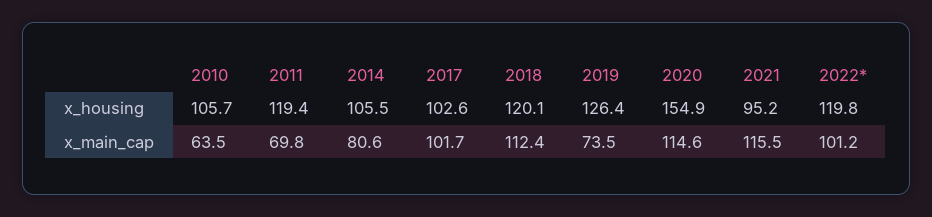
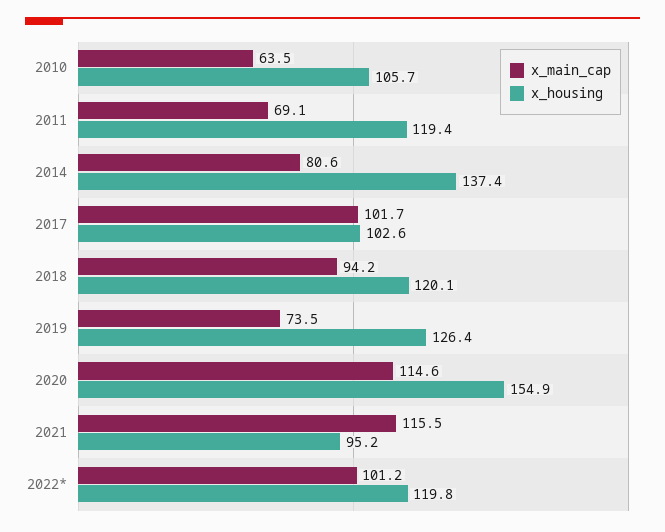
x_housing, 2014: 105.5 -> 137.4
x_main_cap, 2011: 69.8 -> 69.1
x_main_cap, 2018: 112.4 -> 94.2

